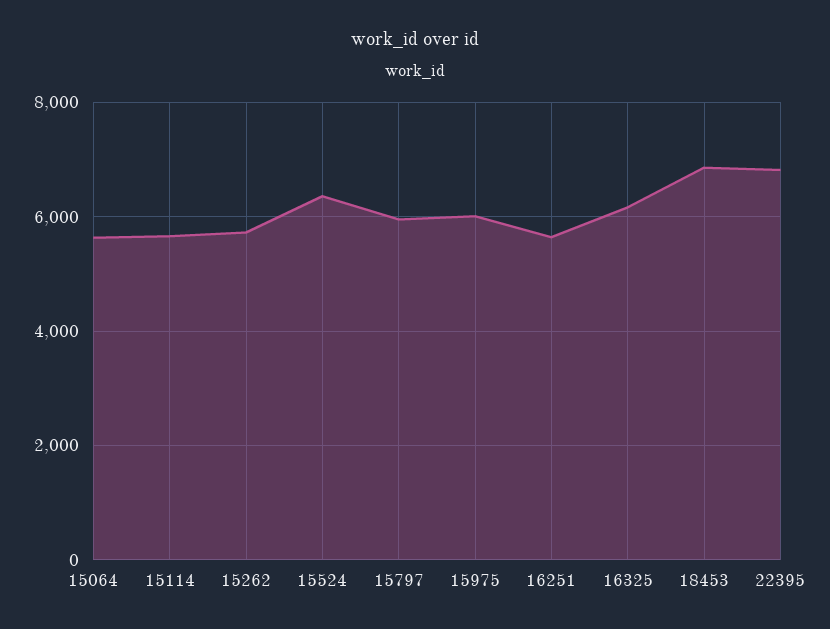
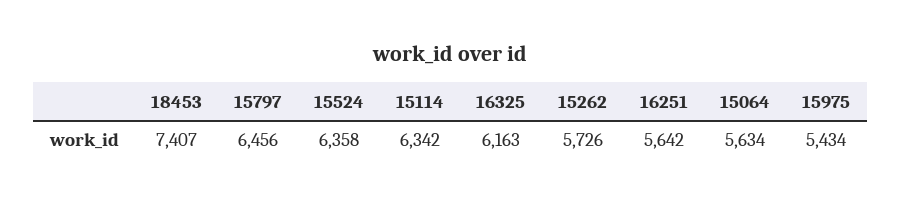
15114: 5600 -> 6342
15797: 6000 -> 6456
15975: 6000 -> 5434
18453: 6800 -> 7407
22395: 6800 -> none

